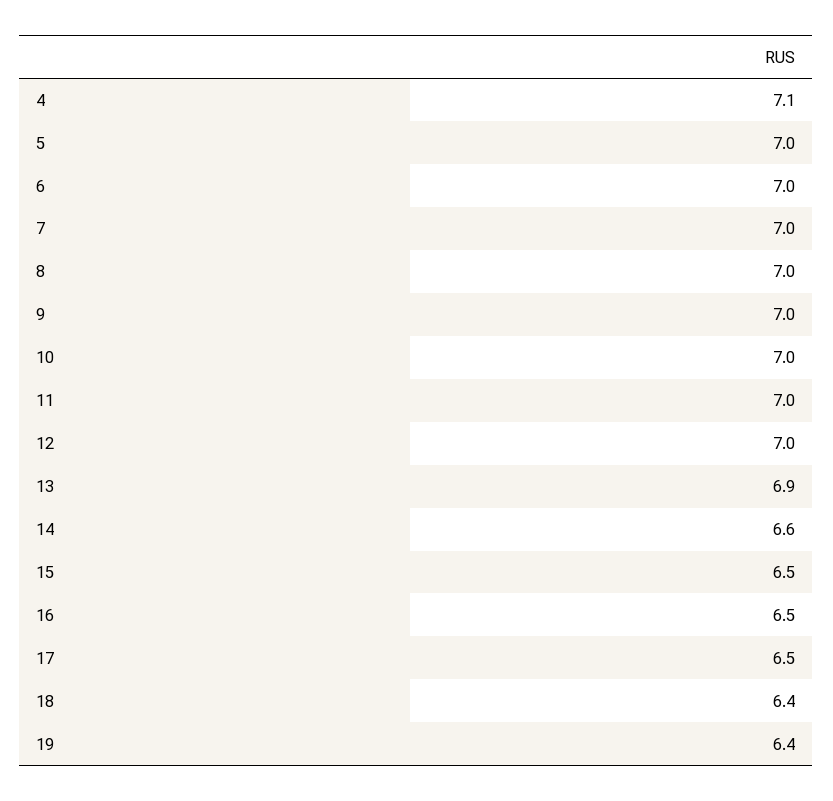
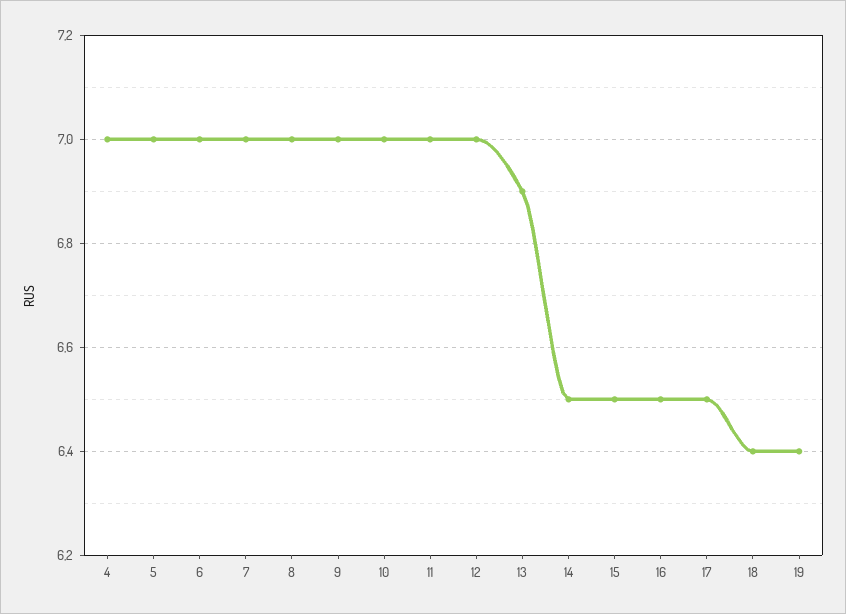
4: 7.1 -> 7
14: 6.6 -> 6.5

